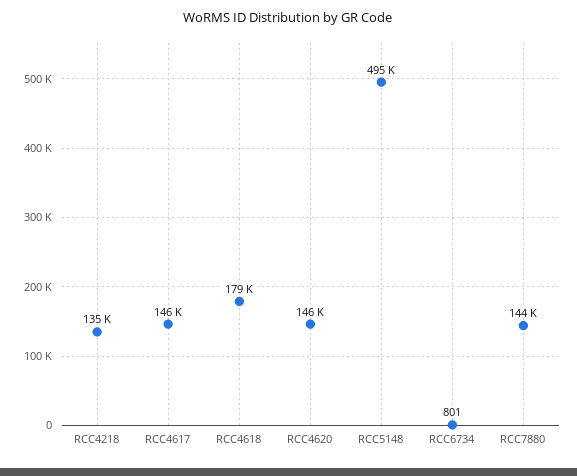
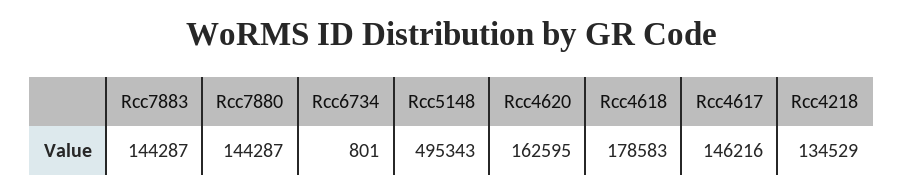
RCC4620: 146000 -> 162595
Rcc7883: none -> 144287

